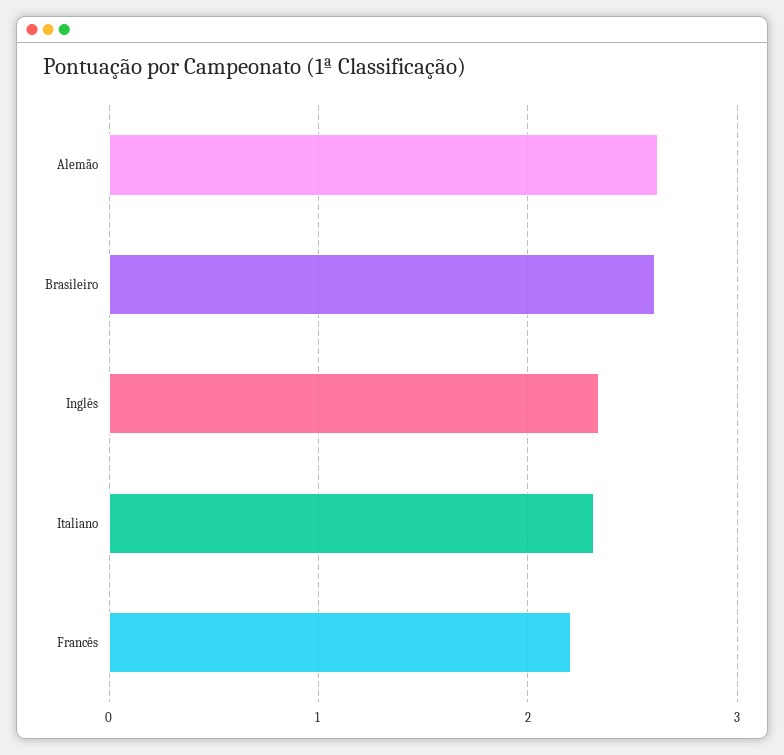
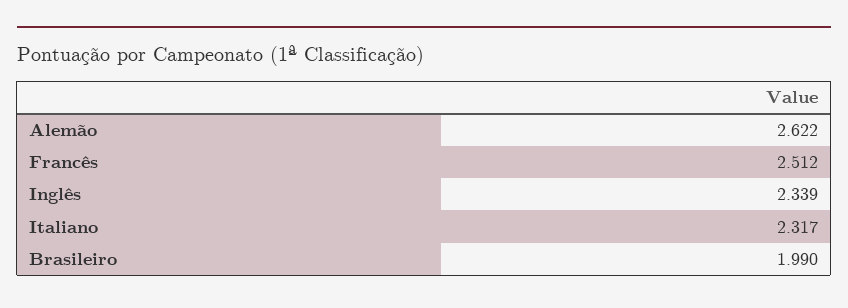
Brasileiro: 2.6 -> 1.99
Francês: 2.2 -> 2.512

